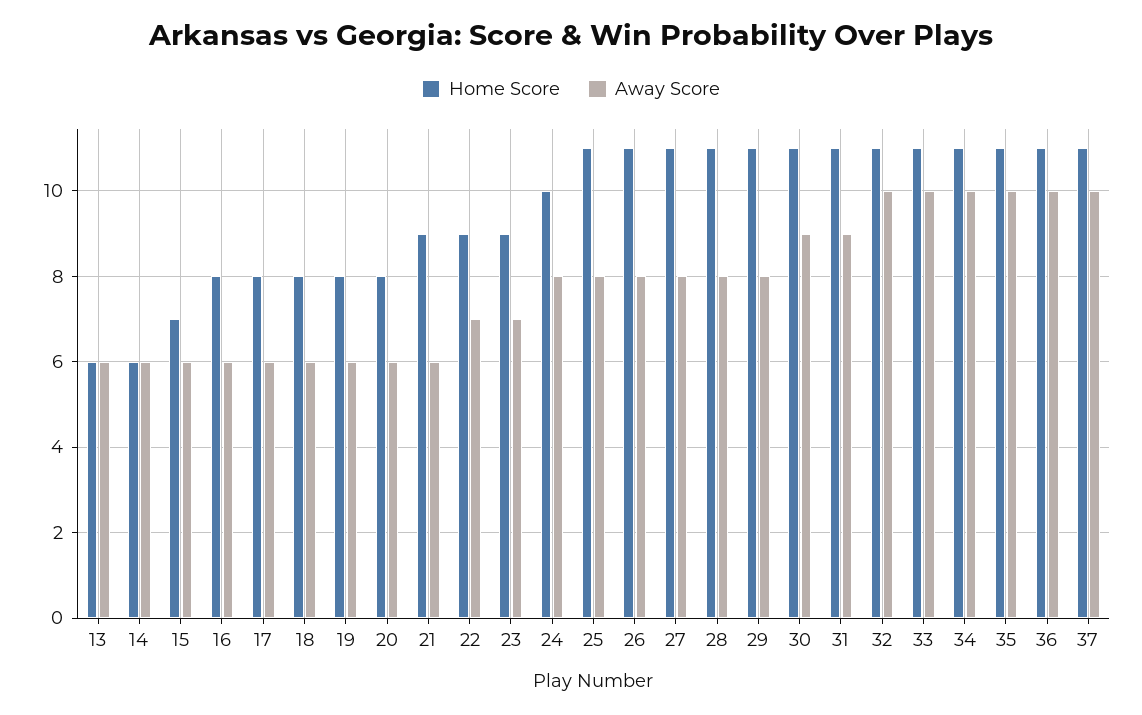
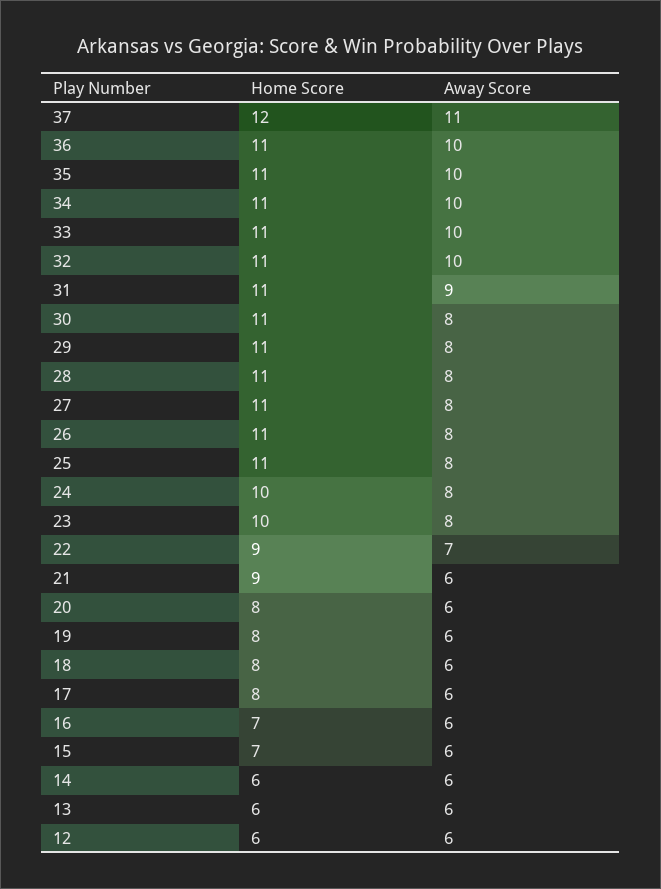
Home Score, 16: 8 -> 7
Home Score, 23: 9 -> 10
Away Score, 23: 7 -> 8
Away Score, 30: 9 -> 8
Home Score, 37: 11 -> 12
Away Score, 37: 10 -> 11
Home Score, 12: none -> 6
Away Score, 12: none -> 6

